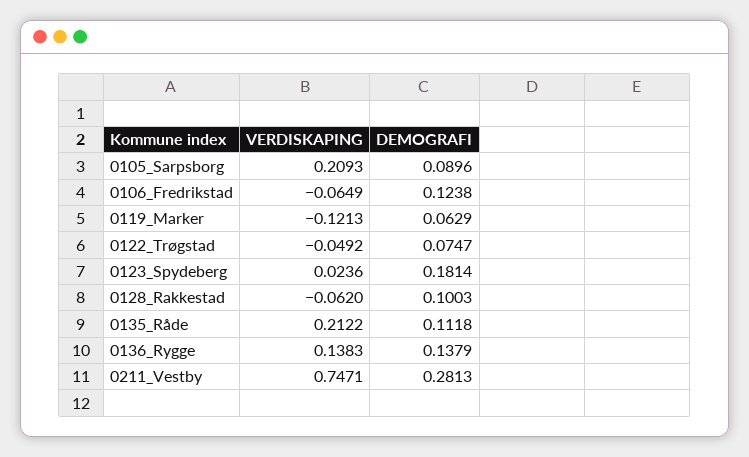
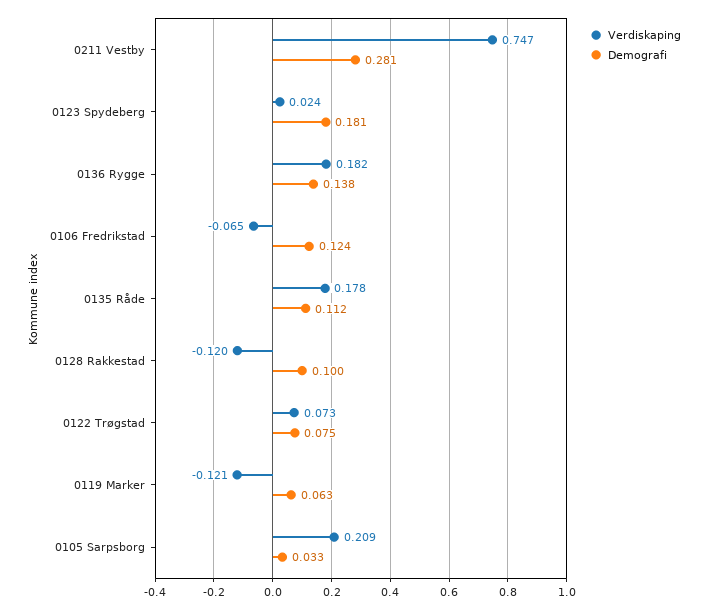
DEMOGRAFI, 0105_Sarpsborg: 0.0896 -> 0.033
VERDISKAPING, 0122_Trøgstad: -0.0492 -> 0.073
VERDISKAPING, 0128_Rakkestad: -0.062 -> -0.12
VERDISKAPING, 0135_Råde: 0.2122 -> 0.178
VERDISKAPING, 0136_Rygge: 0.1383 -> 0.182

